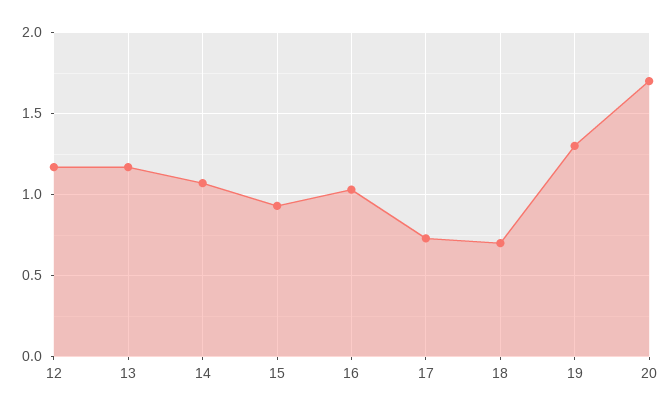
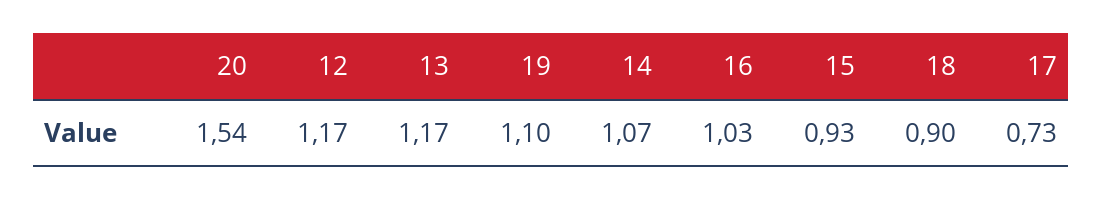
18: 0.7 -> 0.9
19: 1.3 -> 1.1
20: 1.7 -> 1.54

